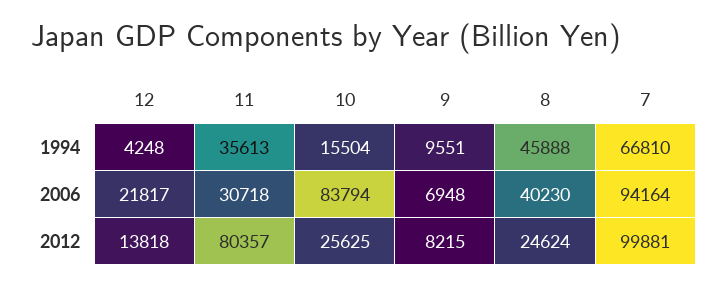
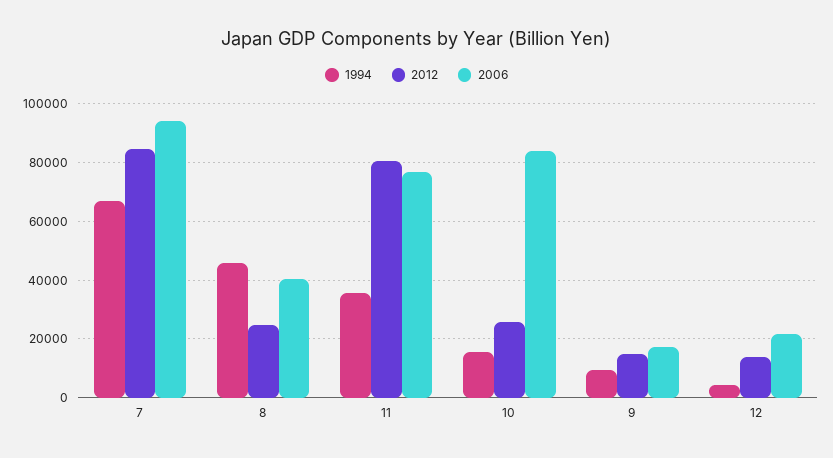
2006, 11: 30718 -> 77500
2006, 9: 6948 -> 17500
2012, 9: 8215 -> 15000
2012, 7: 99881 -> 85000

